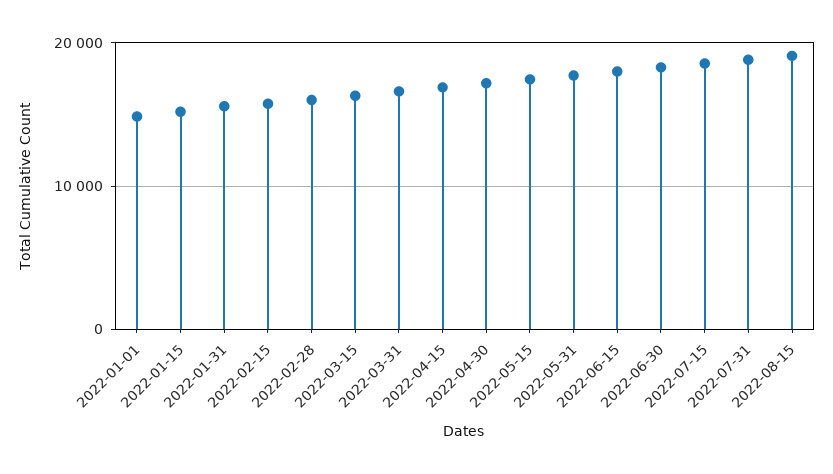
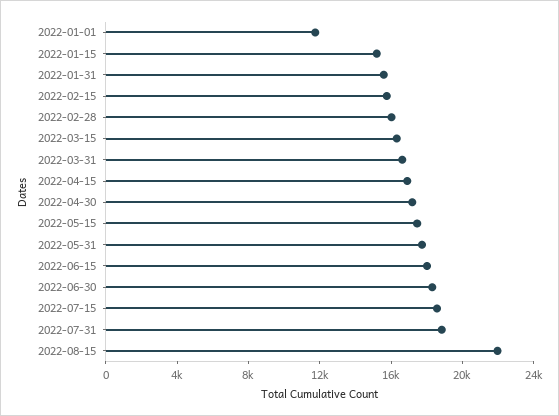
2022-01-01: 15000 -> 12000
2022-08-15: 19000 -> 22000

